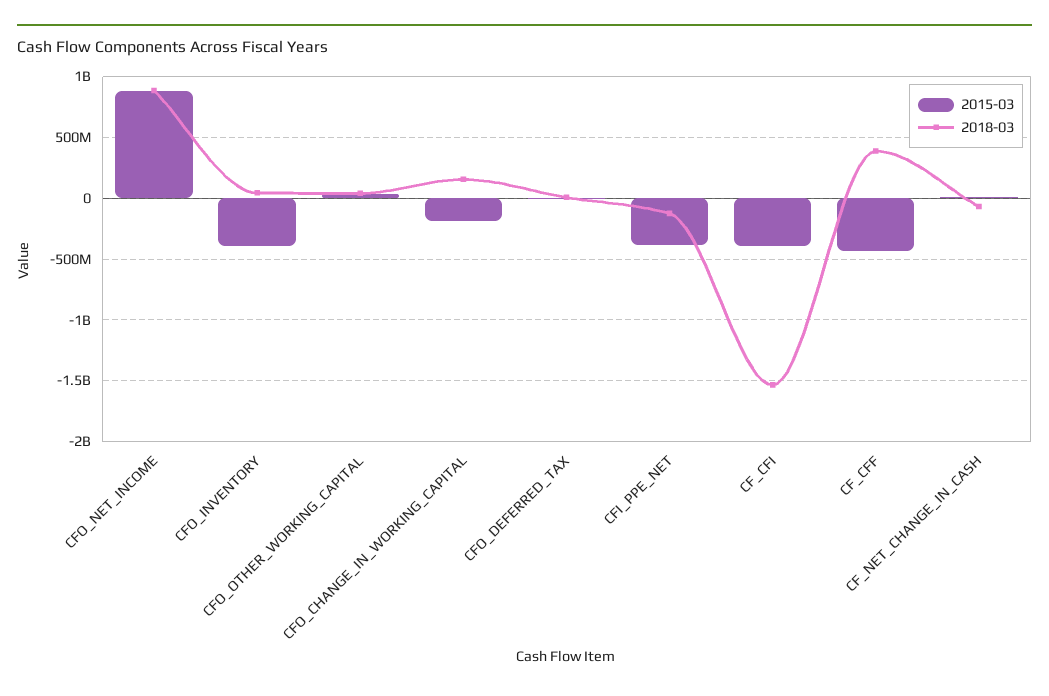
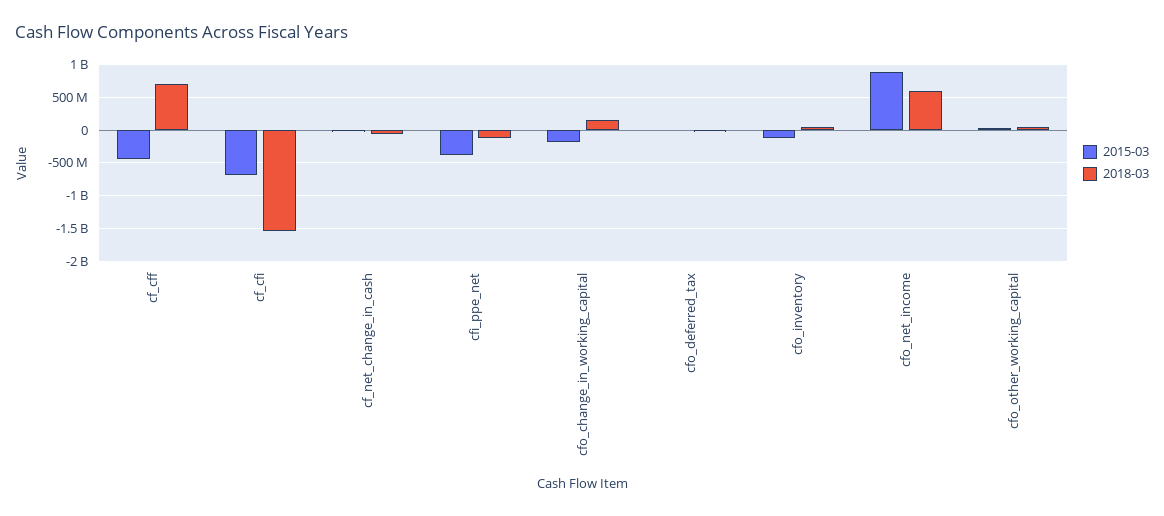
2018-03, CFO_NET_INCOME: 900000000 -> 600000000
2015-03, CFO_INVENTORY: -400000000 -> -100000000
2015-03, CF_CFI: -400000000 -> -700000000
2018-03, CF_CFF: 400000000 -> 700000000

